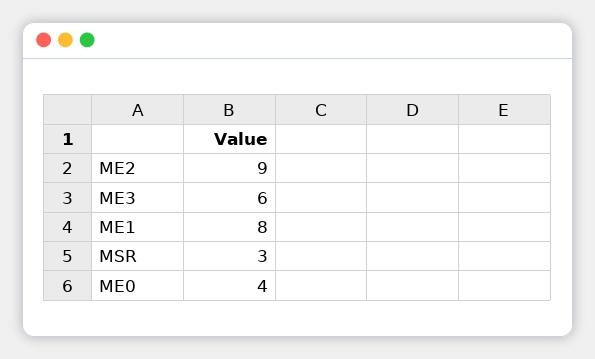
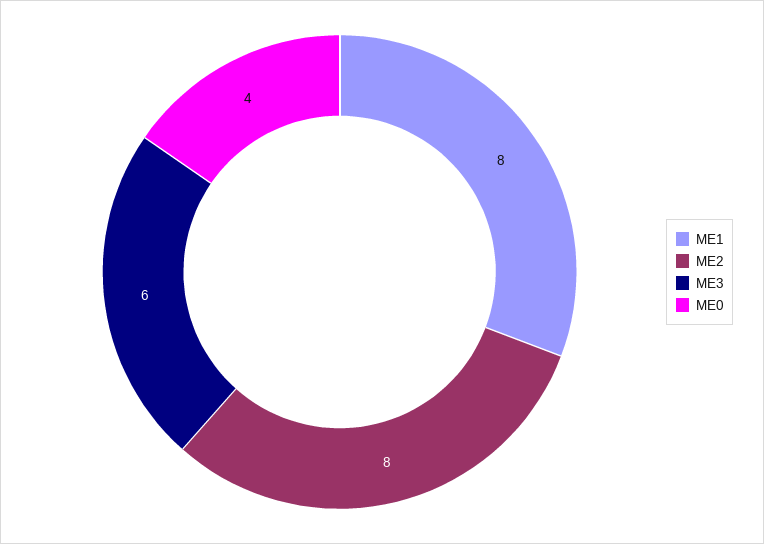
ME2: 9 -> 8
MSR: 3 -> none

